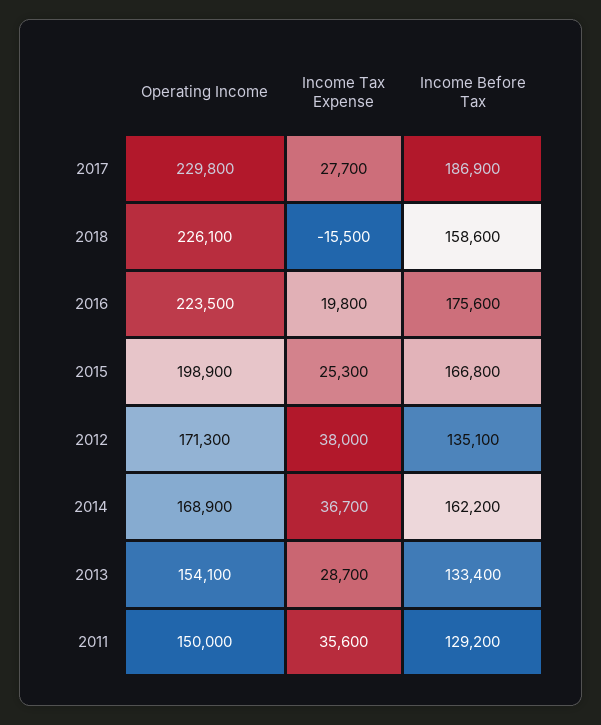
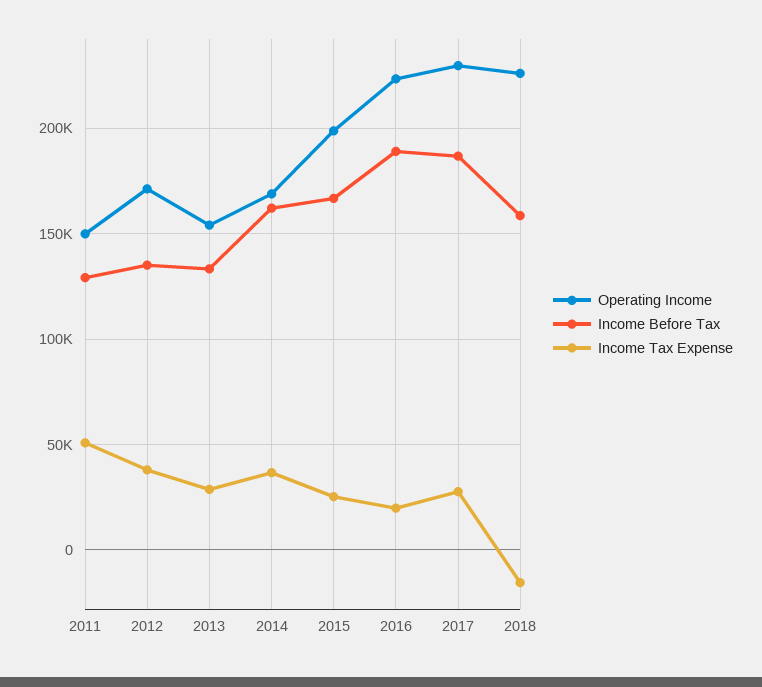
Income Before Tax, 2016: 175600 -> 190000
Income Tax Expense, 2011: 35600 -> 50000

